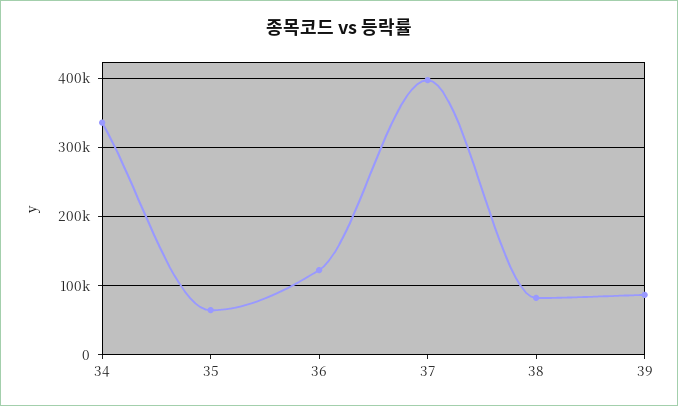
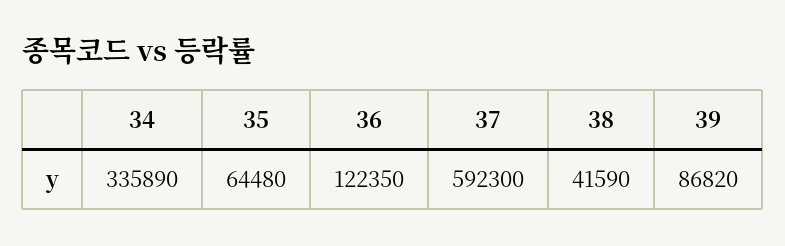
37: 400000 -> 592300
38: 80000 -> 41590

